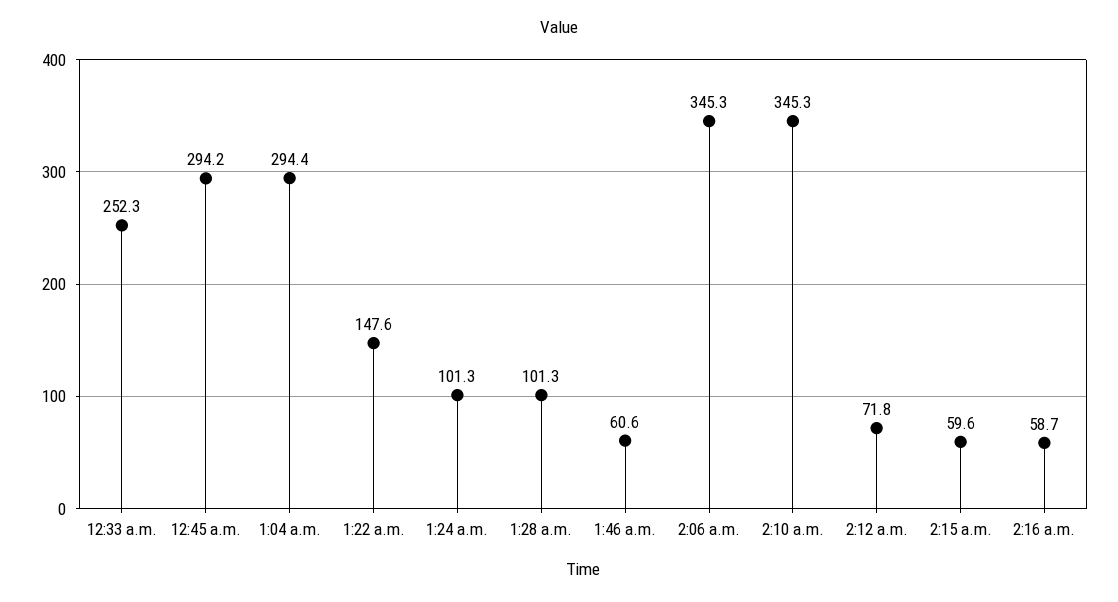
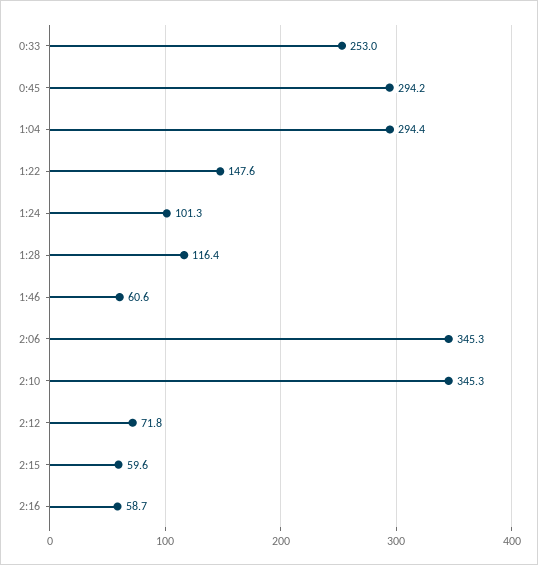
12:33 a.m.: 252.3 -> 253
1:28 a.m.: 101.3 -> 116.4

